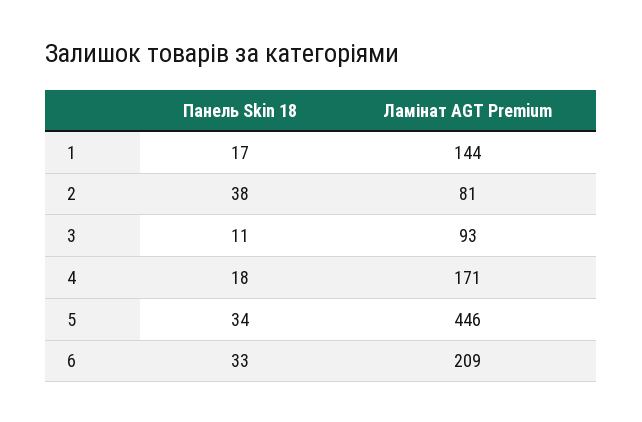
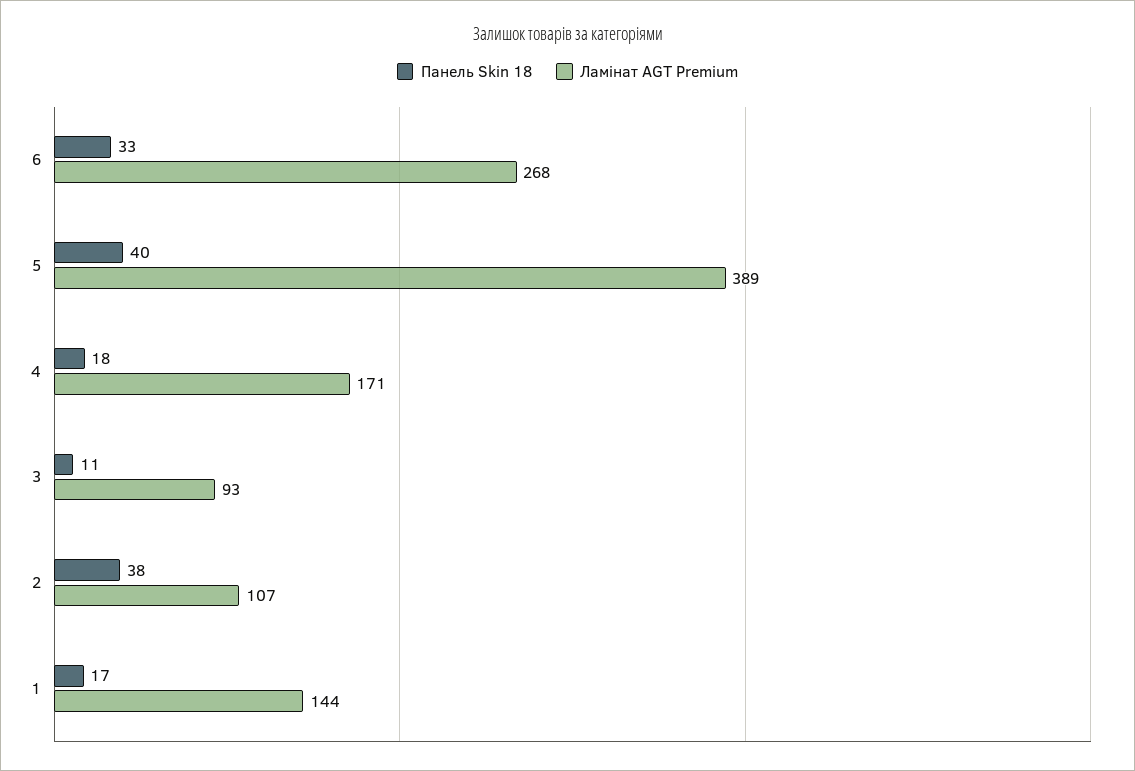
Ламінат AGT Premium, 2: 81 -> 107
Панель Skin 18, 5: 34 -> 40
Ламінат AGT Premium, 5: 446 -> 389
Ламінат AGT Premium, 6: 209 -> 268

